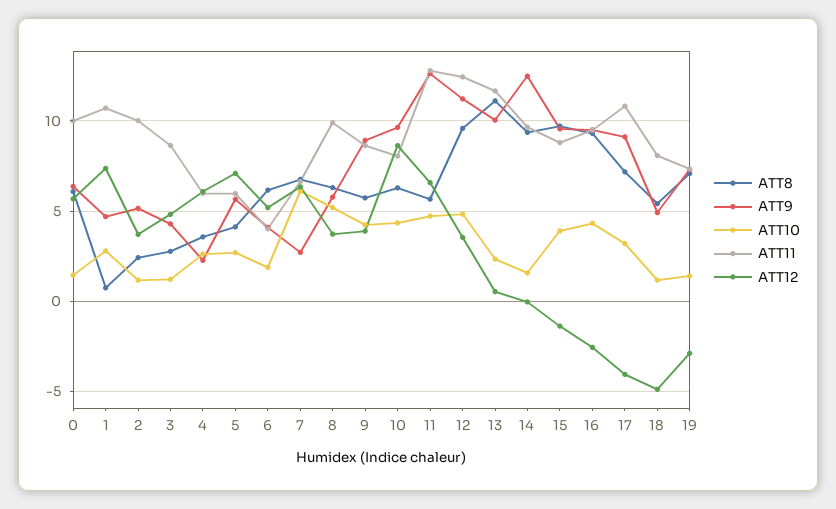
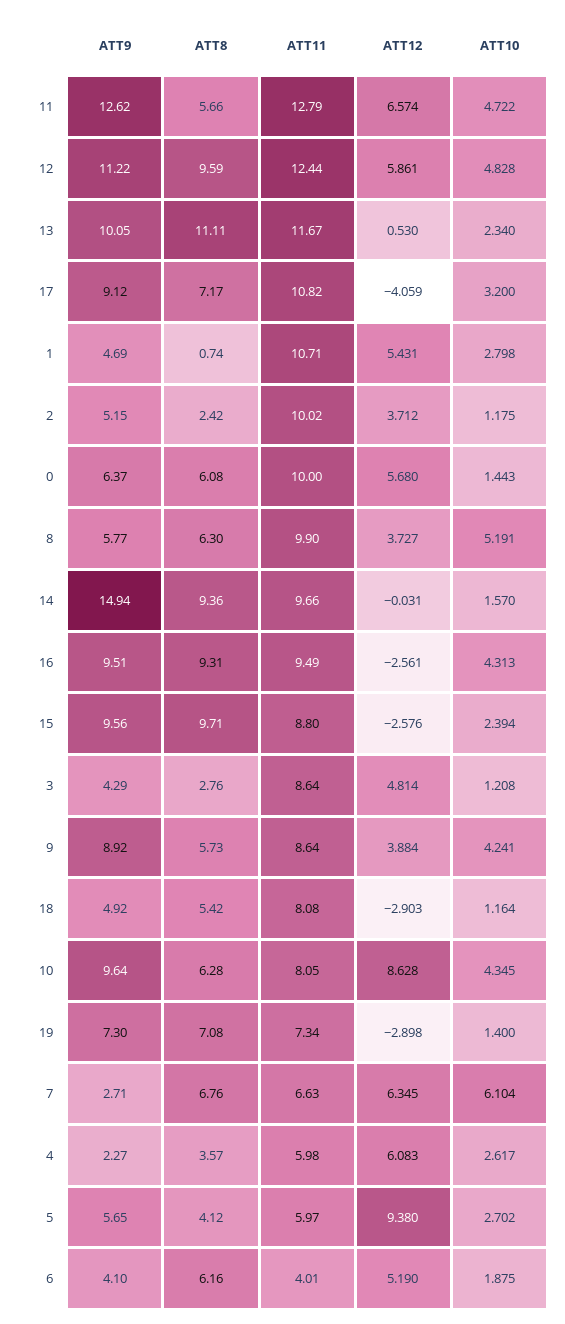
ATT12, 1: 7.5 -> 5.431
ATT12, 5: 7 -> 9.38
ATT12, 12: 3.5 -> 5.861
ATT9, 14: 12.5 -> 14.94
ATT10, 15: 4 -> 2.394
ATT12, 15: -1.5 -> -2.576
ATT12, 18: -5 -> -2.903

